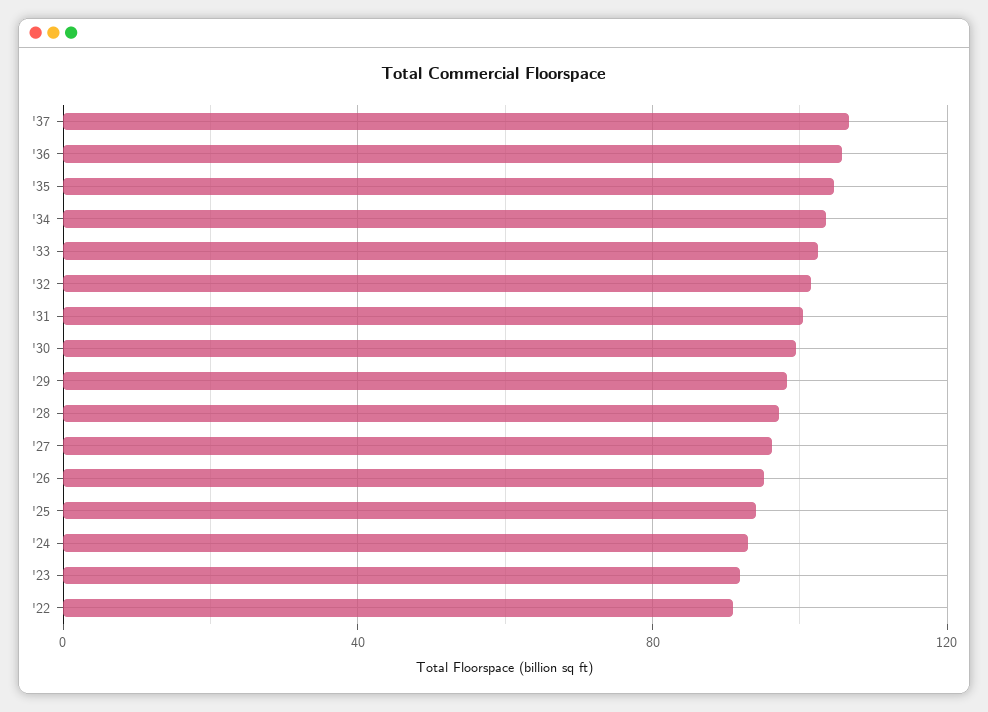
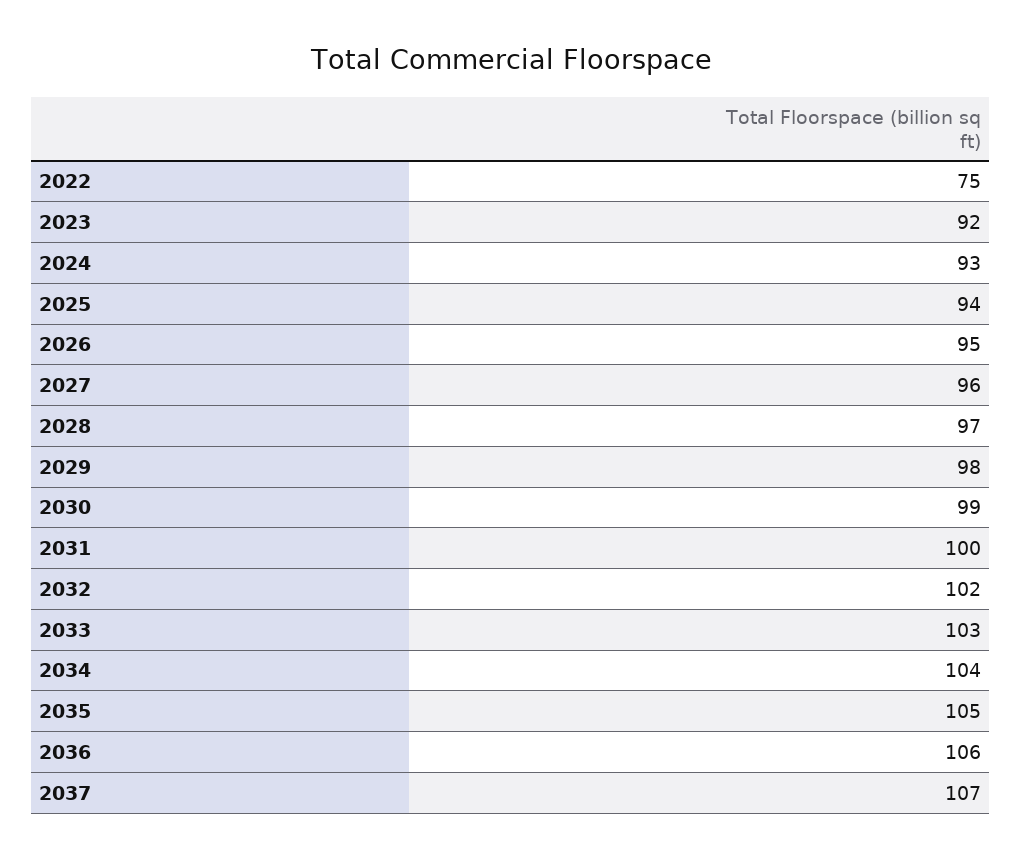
'22: 90 -> 75

